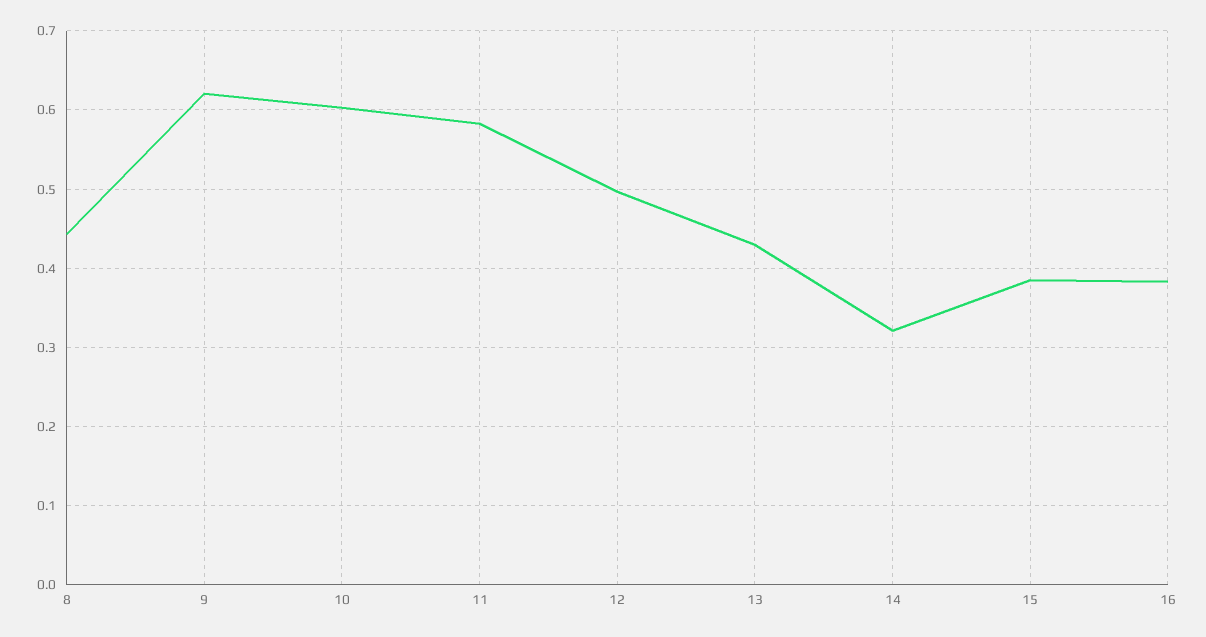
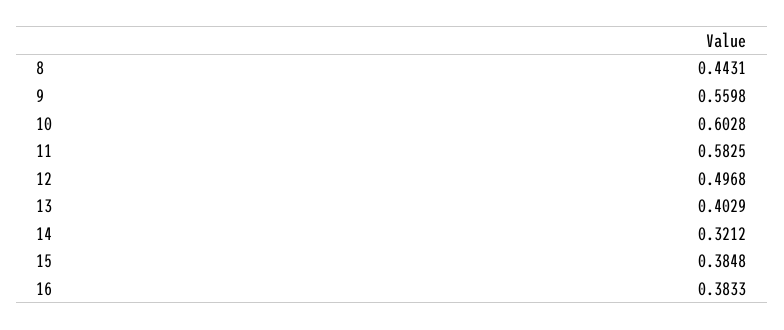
9: 0.62 -> 0.5598
13: 0.43 -> 0.4029

